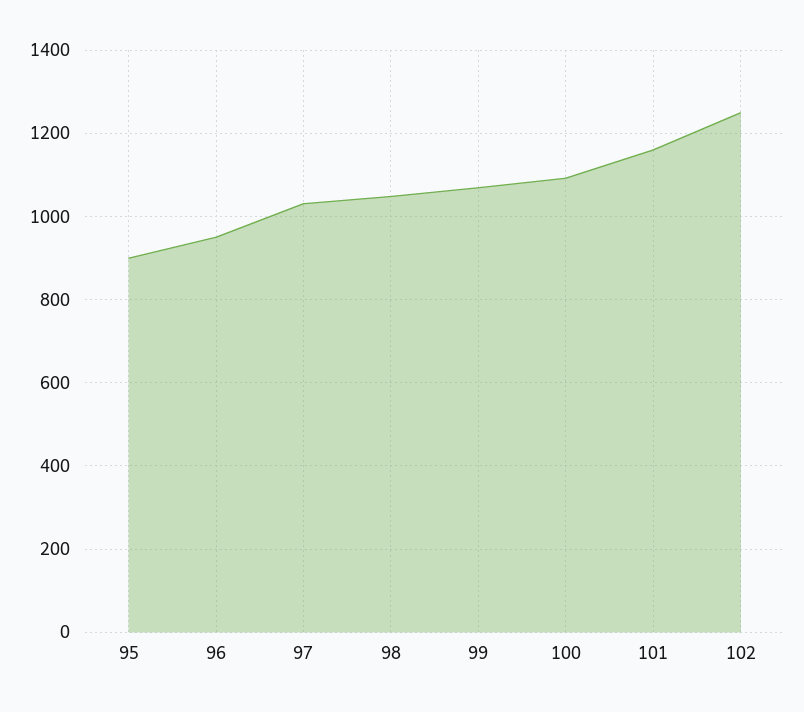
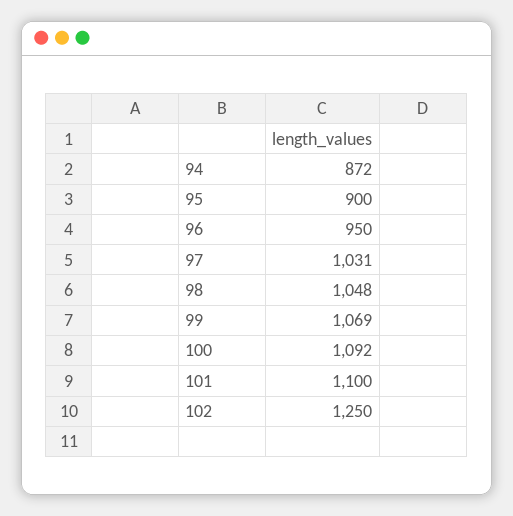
101: 1160 -> 1100
94: none -> 872

